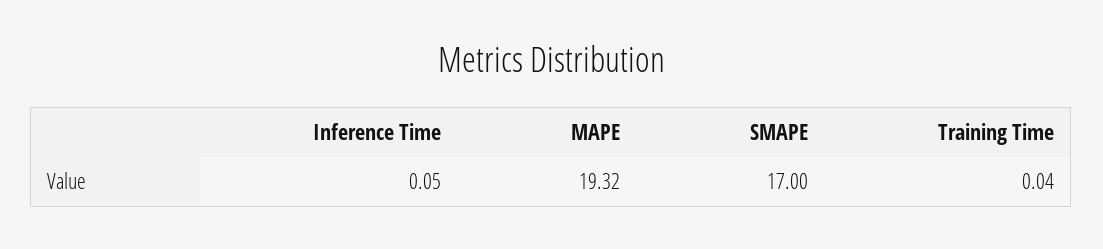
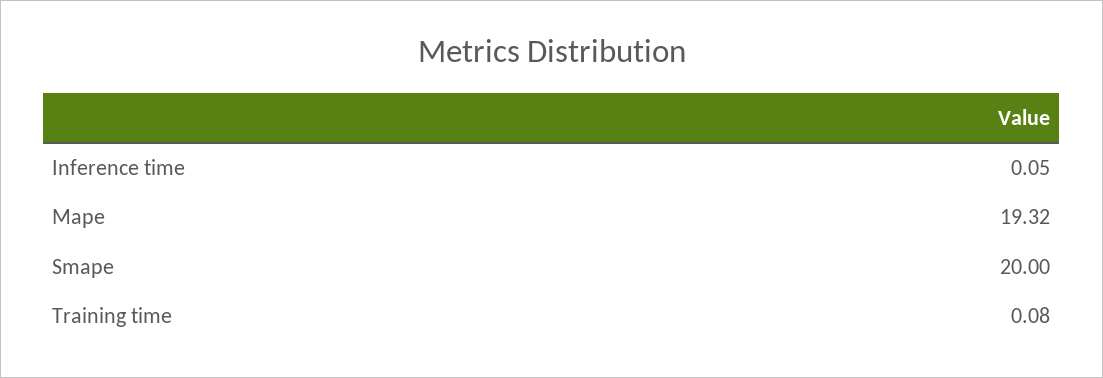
SMAPE: 17 -> 20
Training Time: 0.04 -> 0.08

